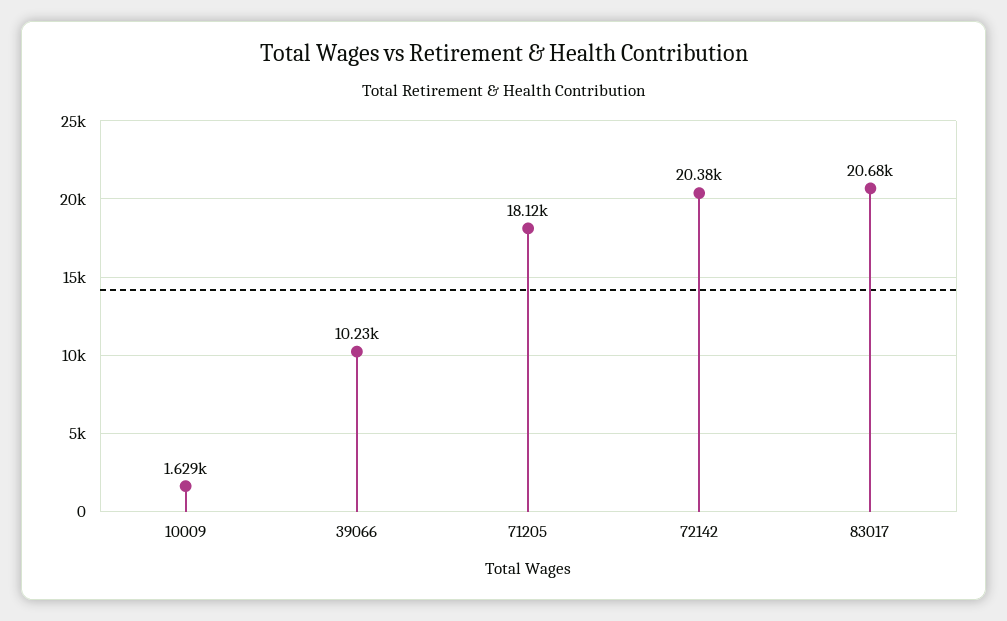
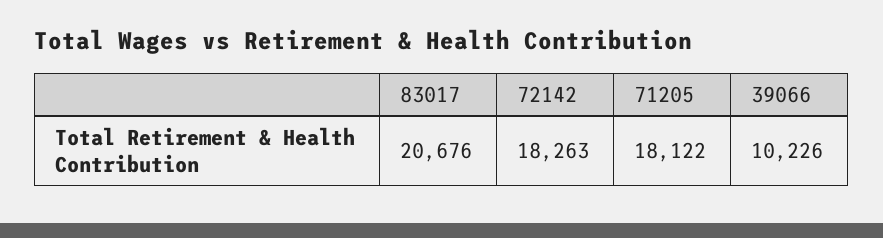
10009: 1629 -> none
72142: 20380 -> 18263

